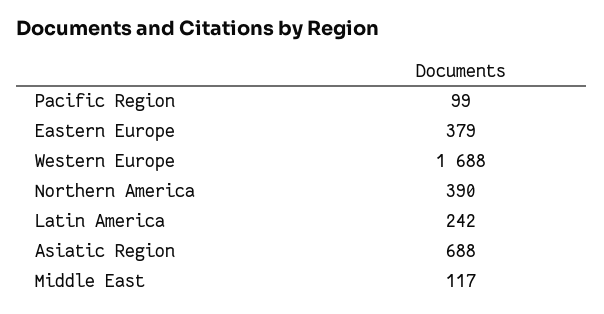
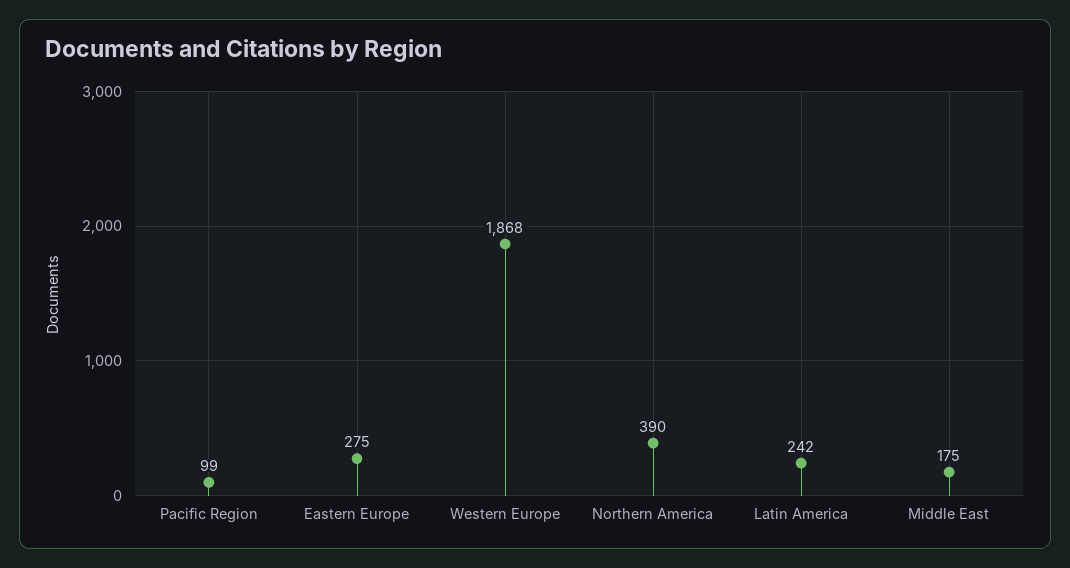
Eastern Europe: 379 -> 275
Western Europe: 1688 -> 1868
Asiatic Region: 688 -> none
Middle East: 117 -> 175

